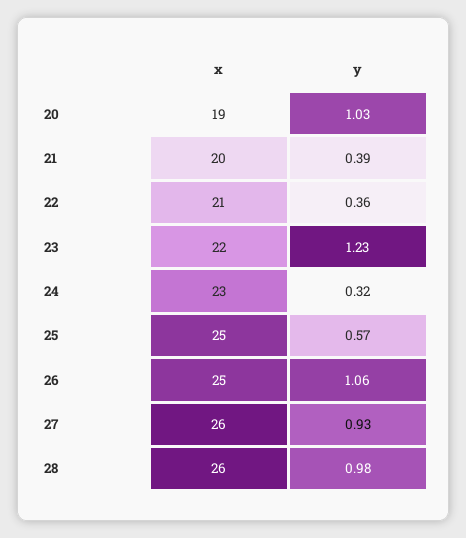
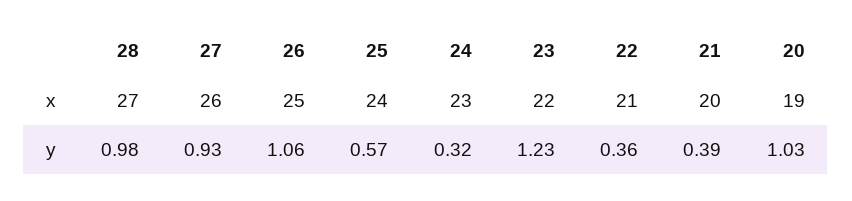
x, 25: 25 -> 24
x, 28: 26 -> 27

